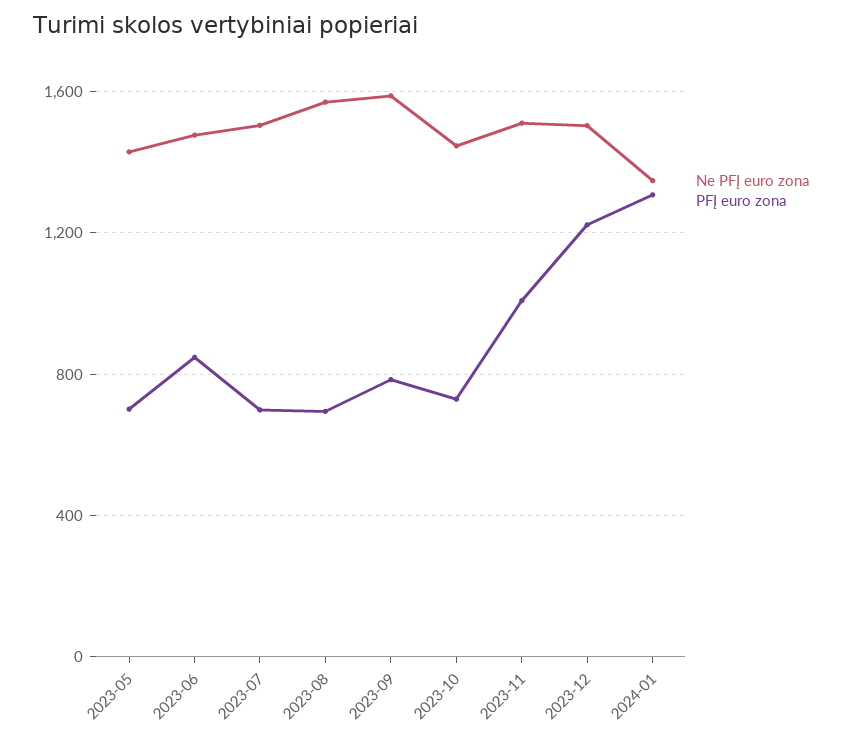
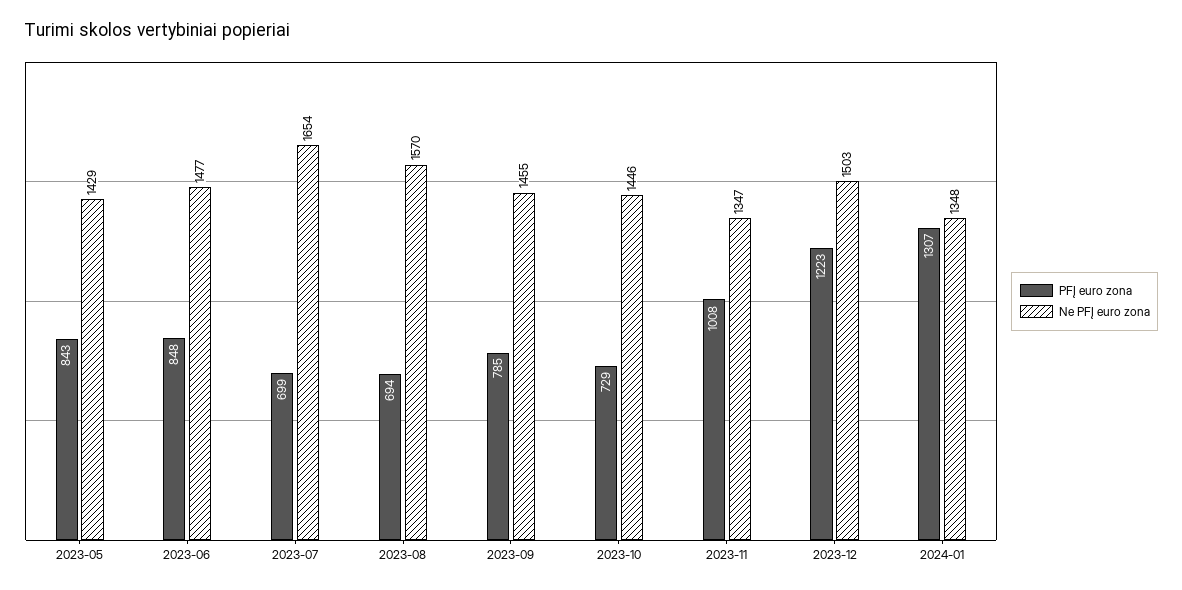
PFĮ euro zona, 2023-05: 700 -> 843
Ne PFĮ euro zona, 2023-07: 1500 -> 1654
Ne PFĮ euro zona, 2023-09: 1600 -> 1455
Ne PFĮ euro zona, 2023-11: 1500 -> 1347

